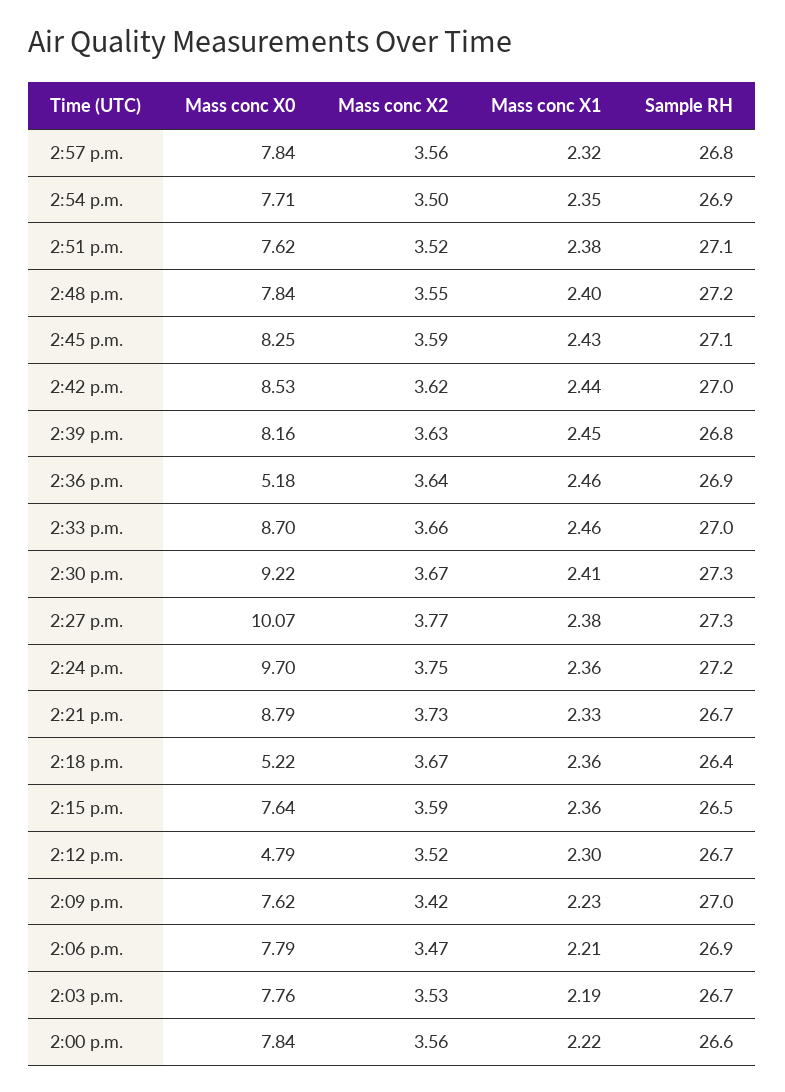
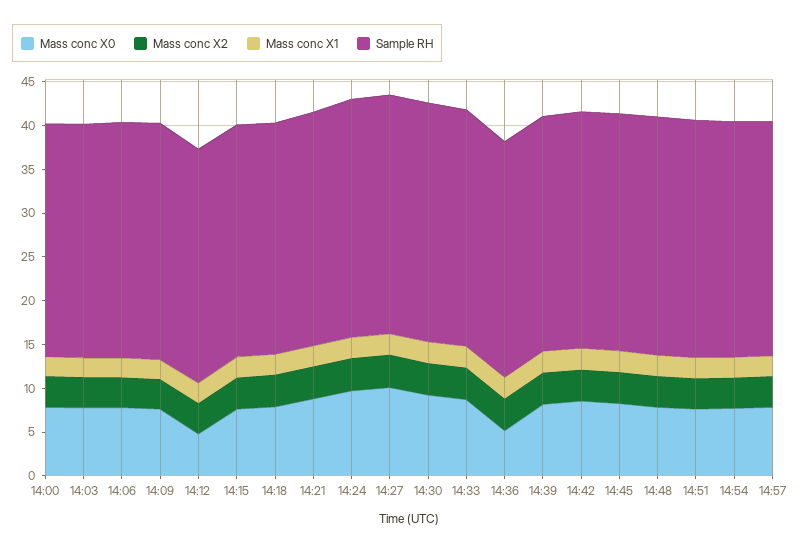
Mass conc X0, 2:18 p.m.: 5.22 -> 8

